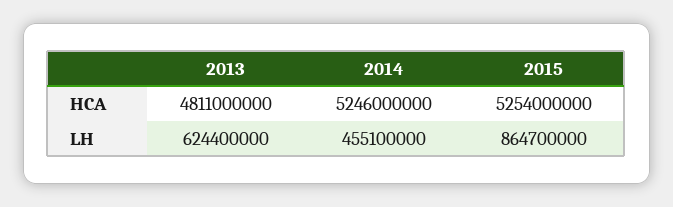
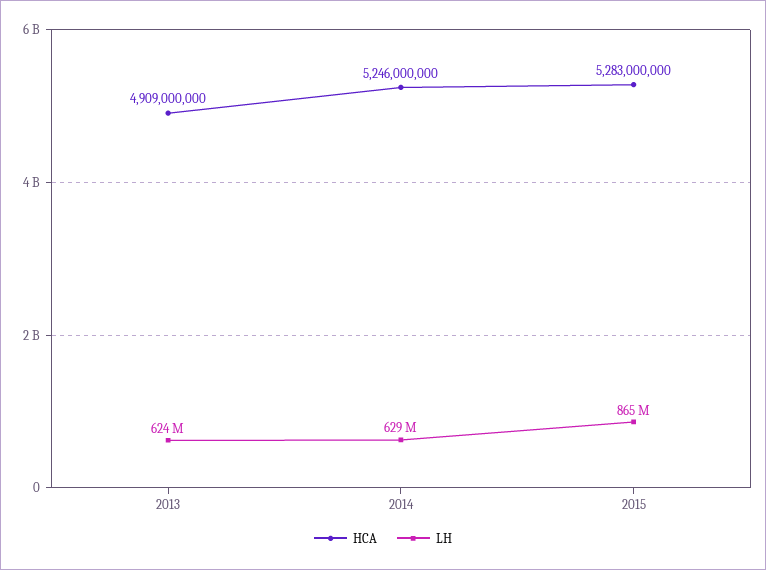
HCA, 2013: 4811000000 -> 4909000000
HCA, 2015: 5254000000 -> 5283000000
LH, 2014: 455100000 -> 629000000

